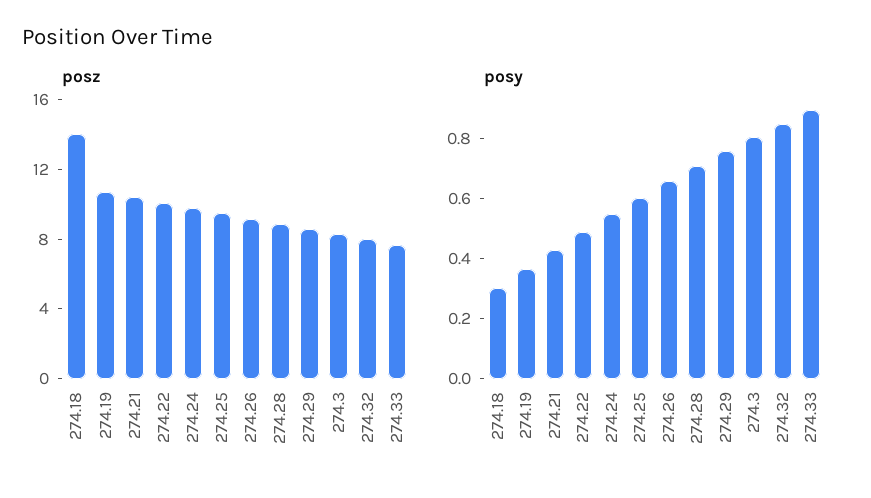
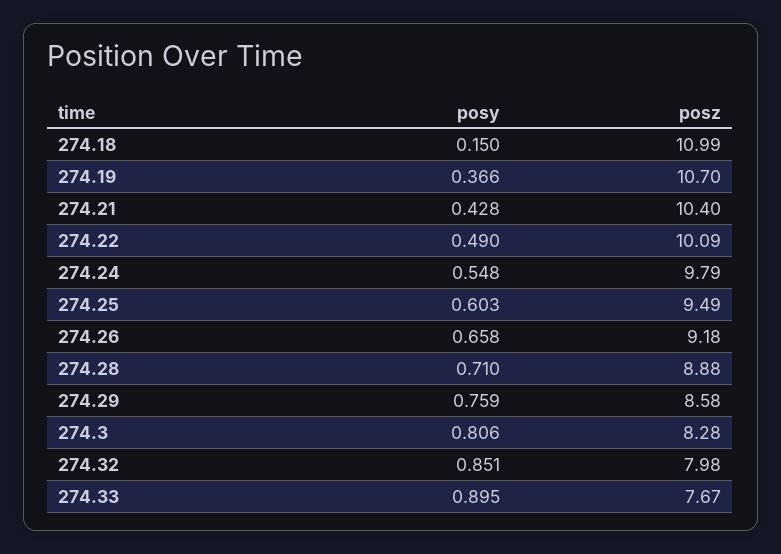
posz, 274.18: 14 -> 10.99
posy, 274.18: 0.3 -> 0.15

